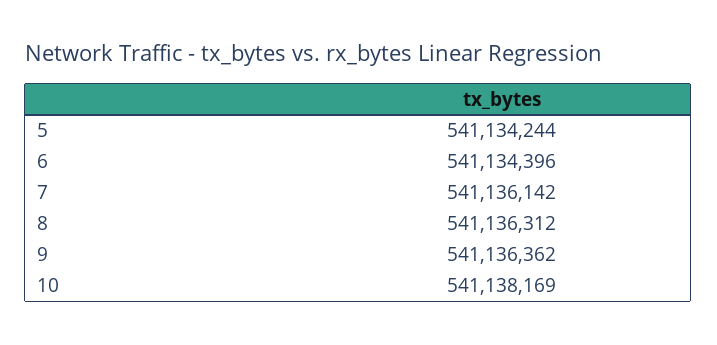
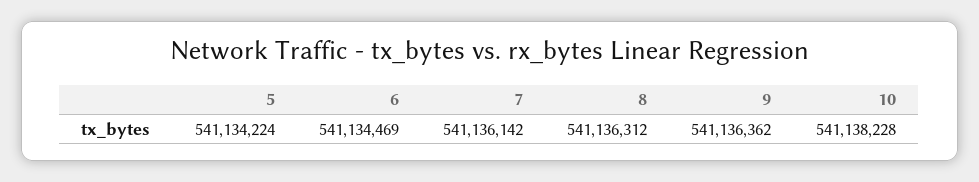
5: 541134244 -> 541134224
6: 541134396 -> 541134469
10: 541138169 -> 541138228

